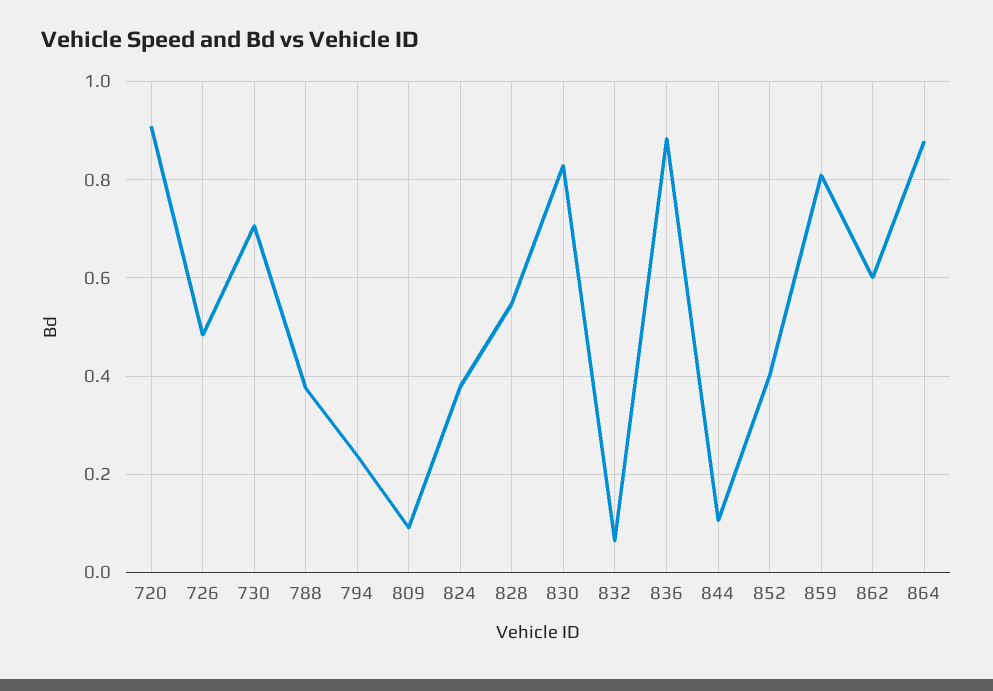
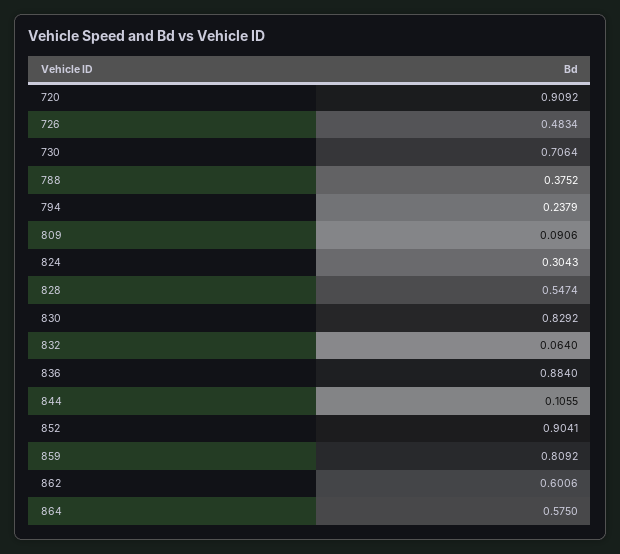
824: 0.38 -> 0.3043
852: 0.4 -> 0.9041
864: 0.88 -> 0.575

